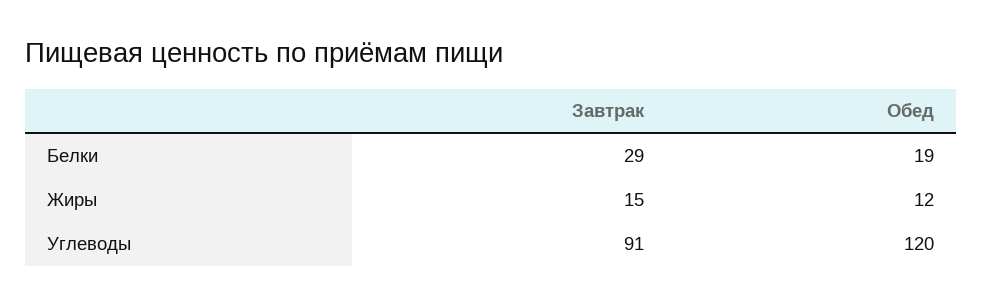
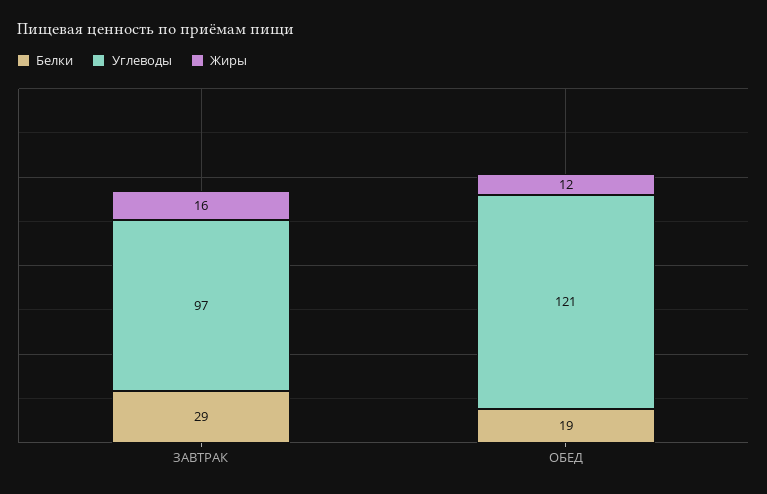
Жиры, Завтрак: 15 -> 16
Углеводы, Завтрак: 91 -> 97
Углеводы, Обед: 120 -> 121

